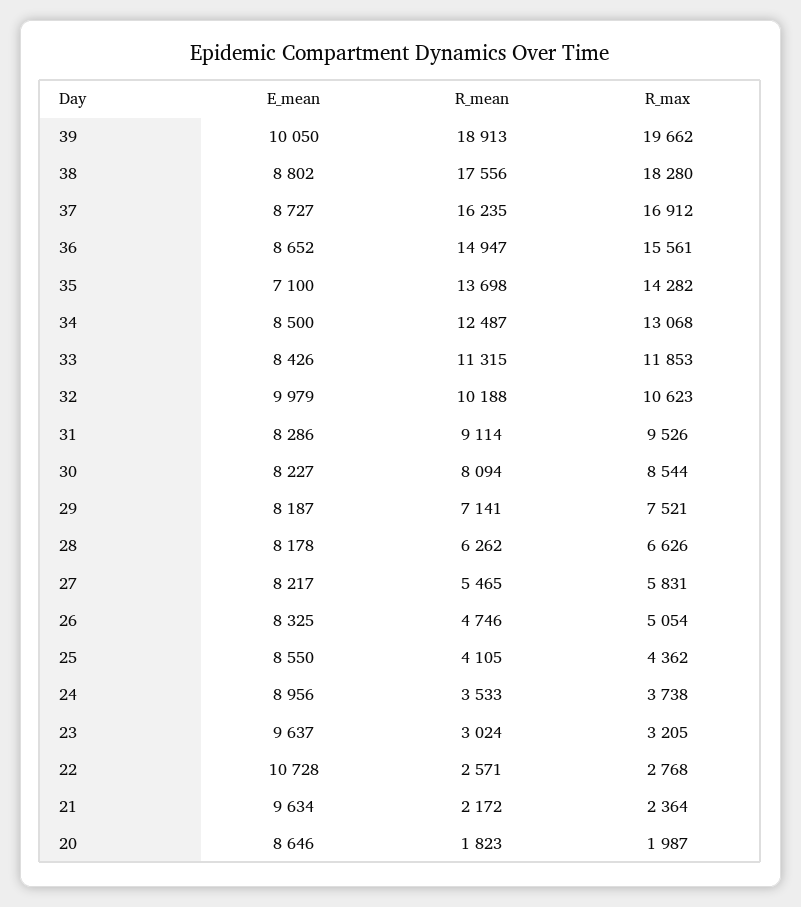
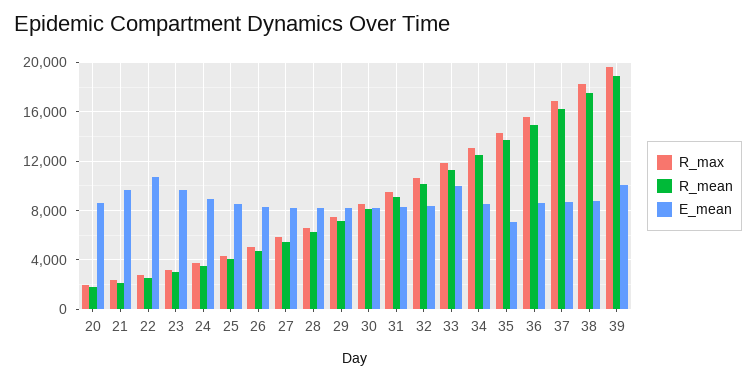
E_mean, 33: 8426 -> 10000
E_mean, 32: 9979 -> 8500

